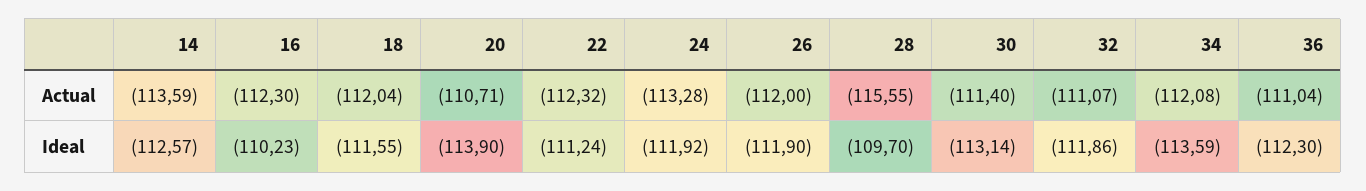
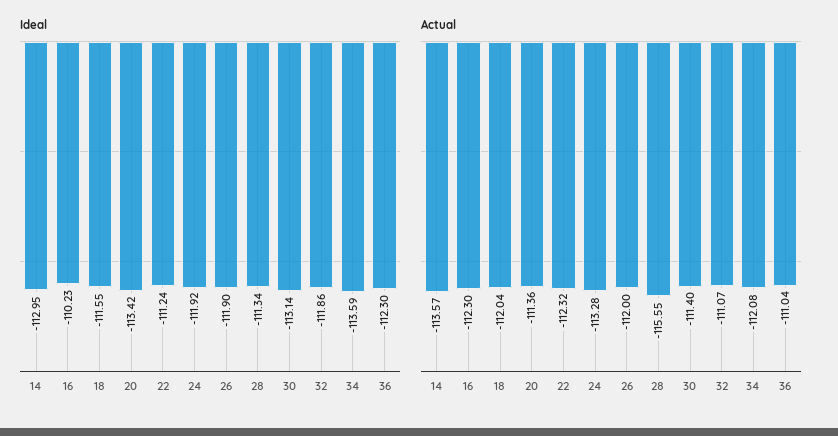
Actual, 14: -113.59 -> -113.57
Actual, 20: -110.71 -> -111.36
Ideal, 14: -112.57 -> -112.95
Ideal, 20: -113.9 -> -113.42
Ideal, 28: -109.7 -> -111.34

